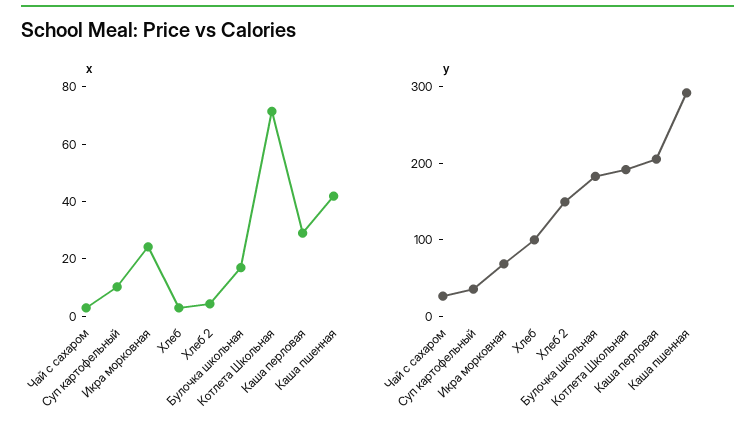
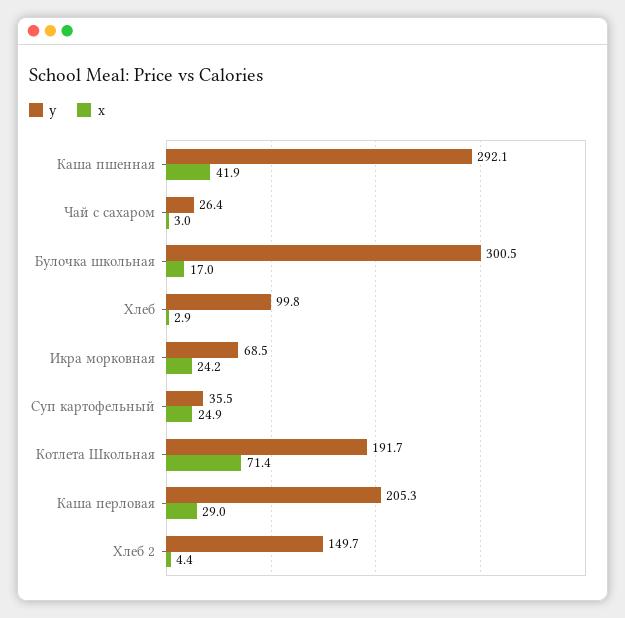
x, Суп картофельный: 10 -> 24.9
y, Булочка школьная: 180 -> 300.5

